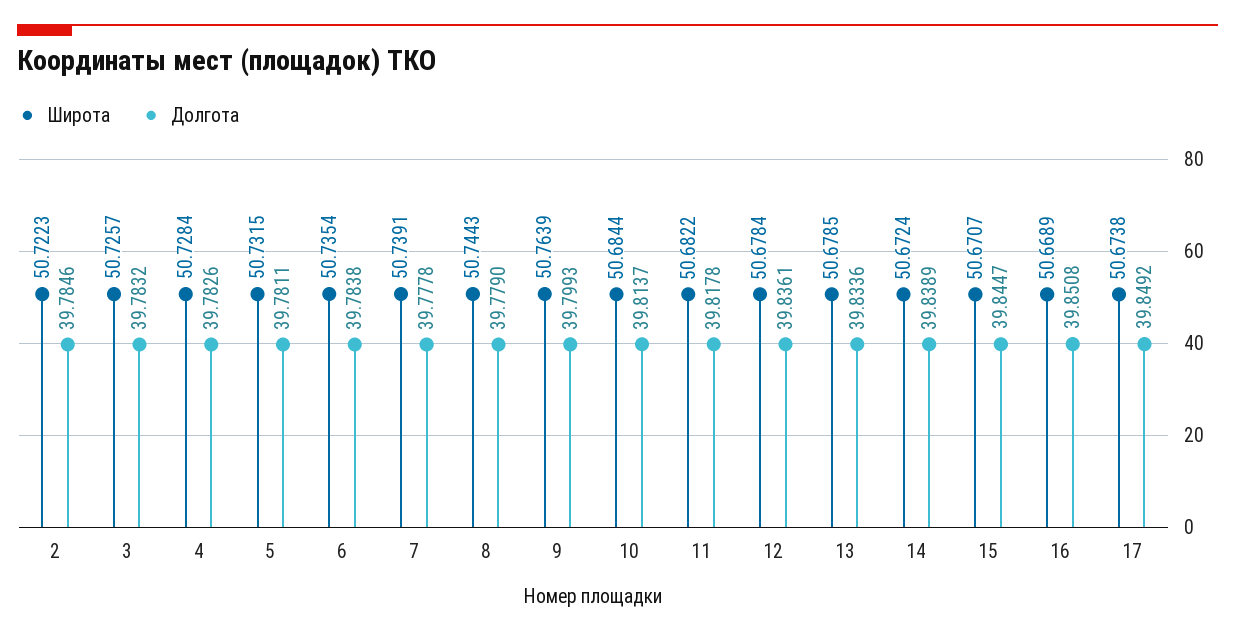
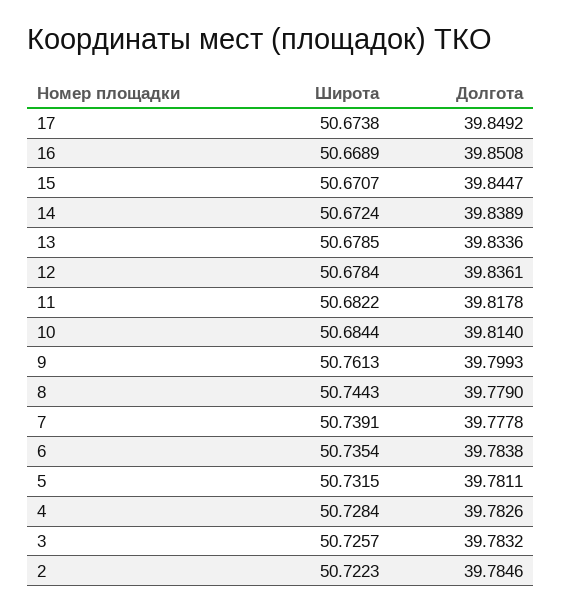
Широта, 9: 50.7639 -> 50.7613
Долгота, 10: 39.8137 -> 39.814

